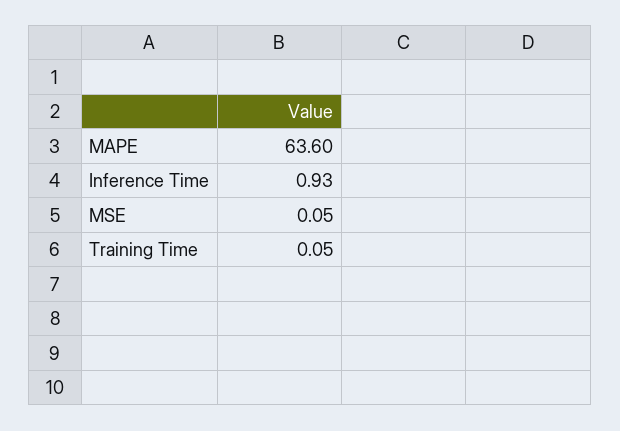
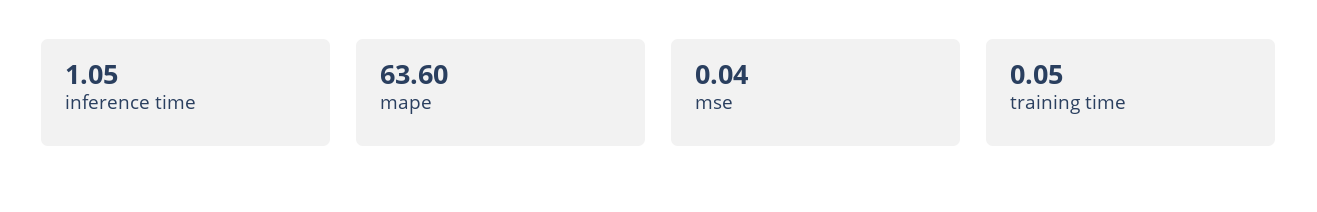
Inference Time: 0.93 -> 1.05
MSE: 0.05 -> 0.04

